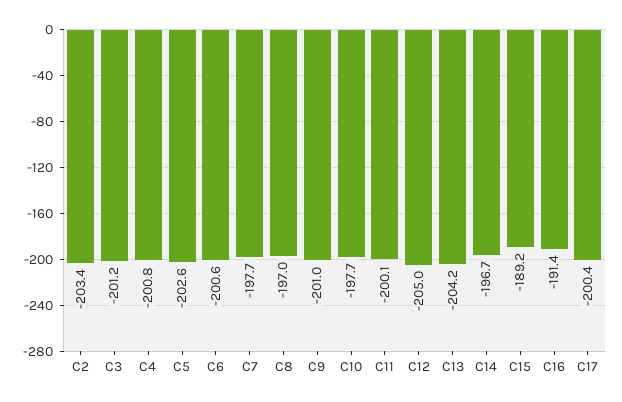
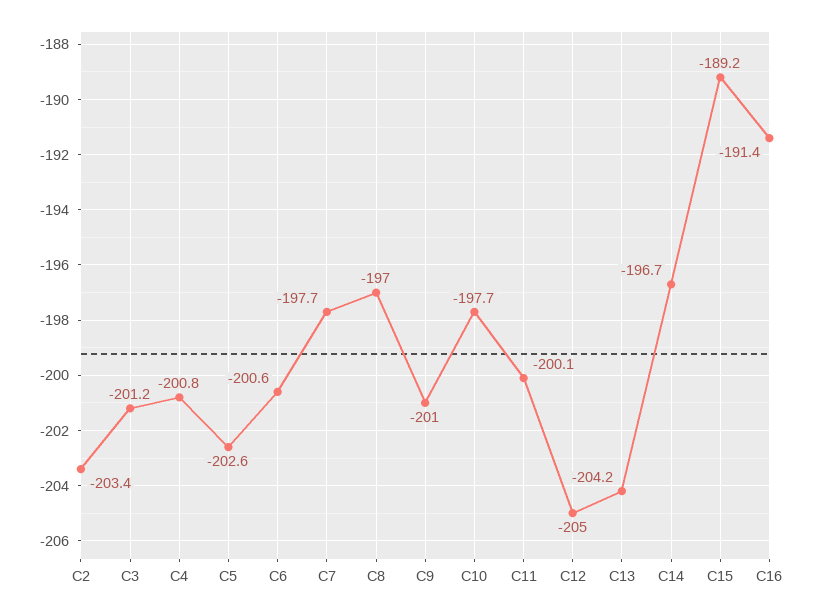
C17: -200.4 -> none

